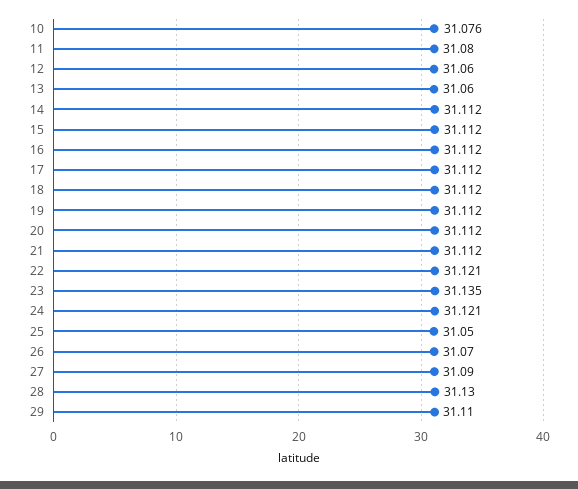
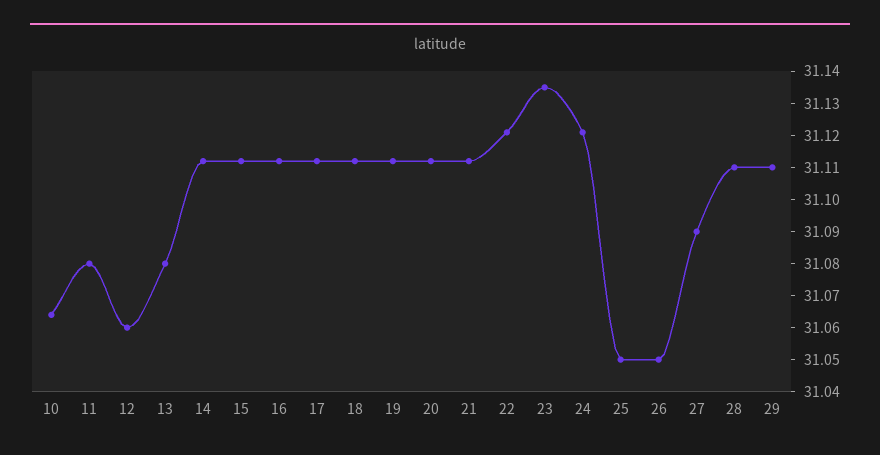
10: 31.076 -> 31.065
13: 31.06 -> 31.08
26: 31.07 -> 31.05
28: 31.13 -> 31.11

